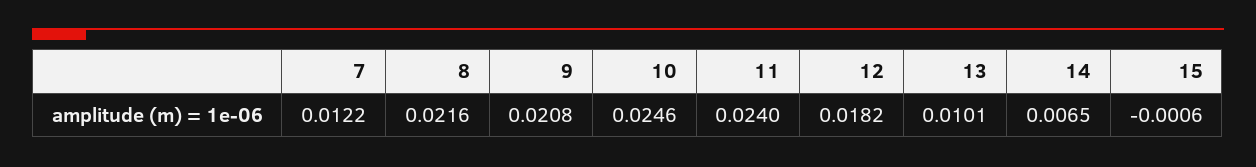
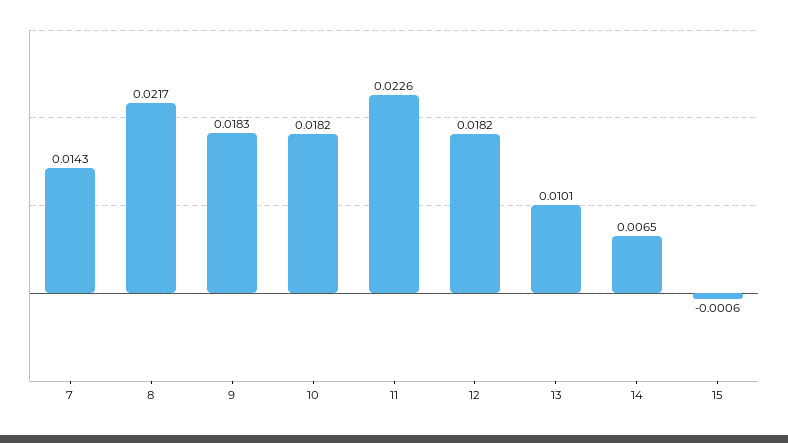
7: 0.0122 -> 0.0143
8: 0.0216 -> 0.0217
9: 0.0208 -> 0.0183
10: 0.0246 -> 0.0182
11: 0.024 -> 0.0226

